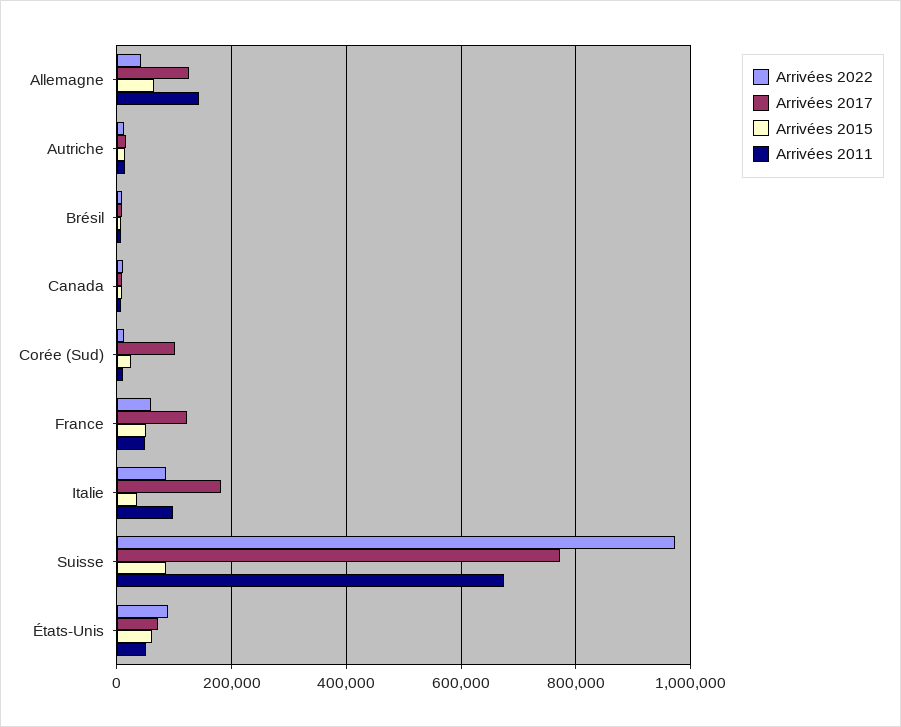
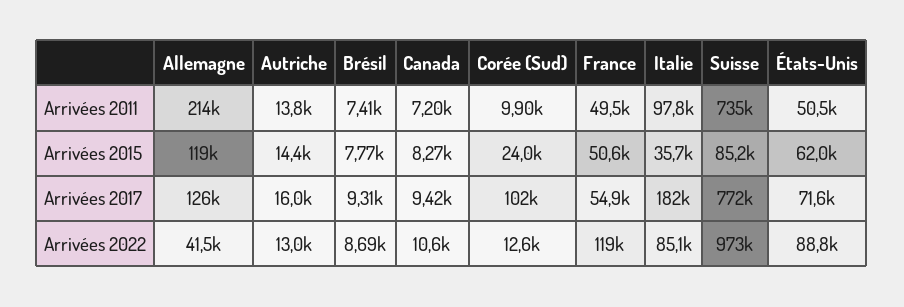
Arrivées 2015, Allemagne: 60000 -> 119000
Arrivées 2011, Allemagne: 140000 -> 214000
Arrivées 2022, France: 60000 -> 119000
Arrivées 2017, France: 120000 -> 54900
Arrivées 2011, Suisse: 680000 -> 735000

